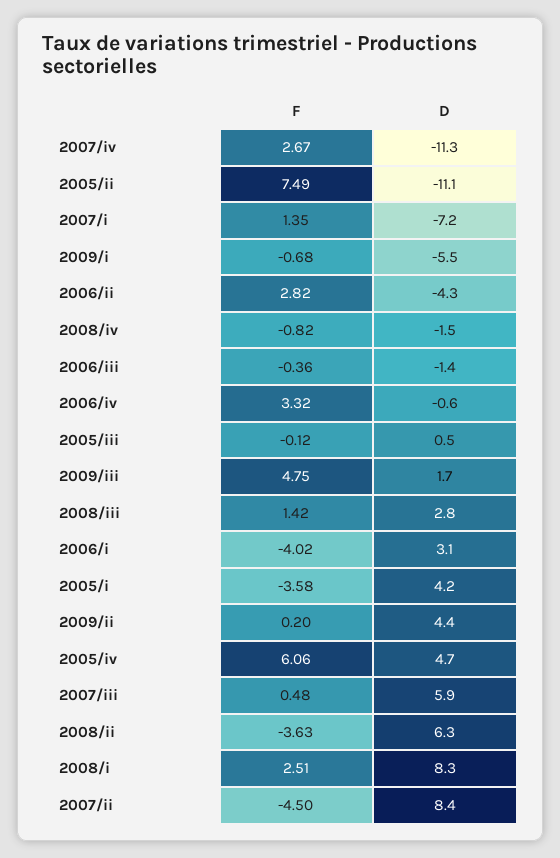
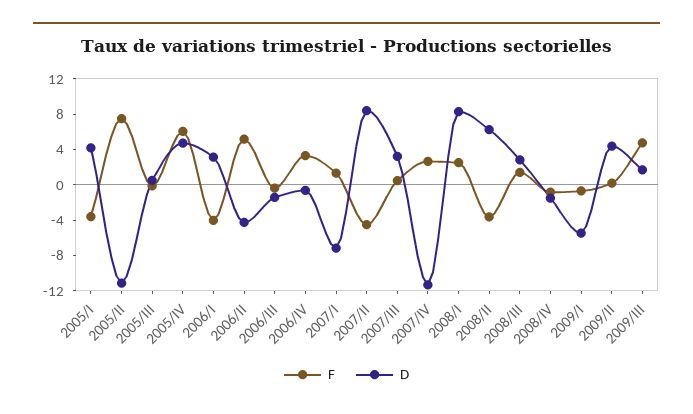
F, 2006/ii: 2.82 -> 5
D, 2007/iii: 5.9 -> 3

